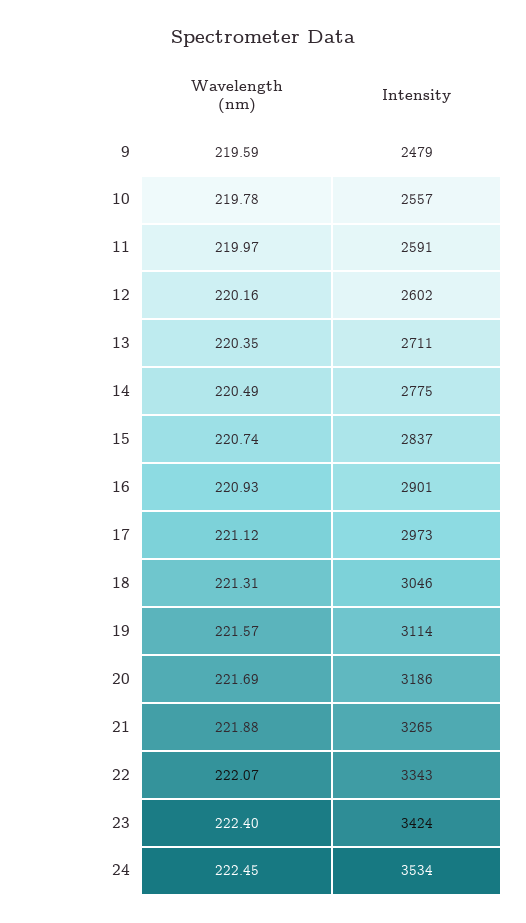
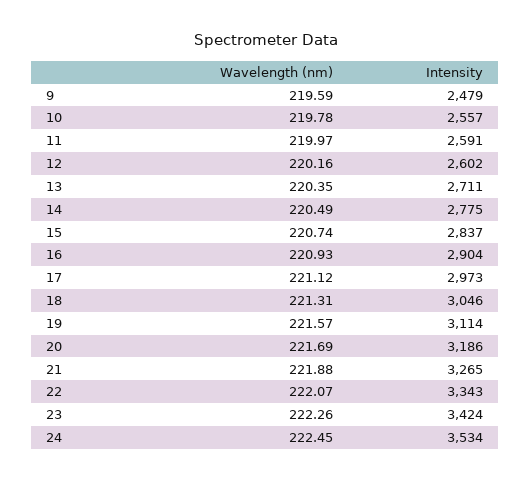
Intensity, 16: 2901 -> 2904
Wavelength (nm), 23: 222.4 -> 222.26

